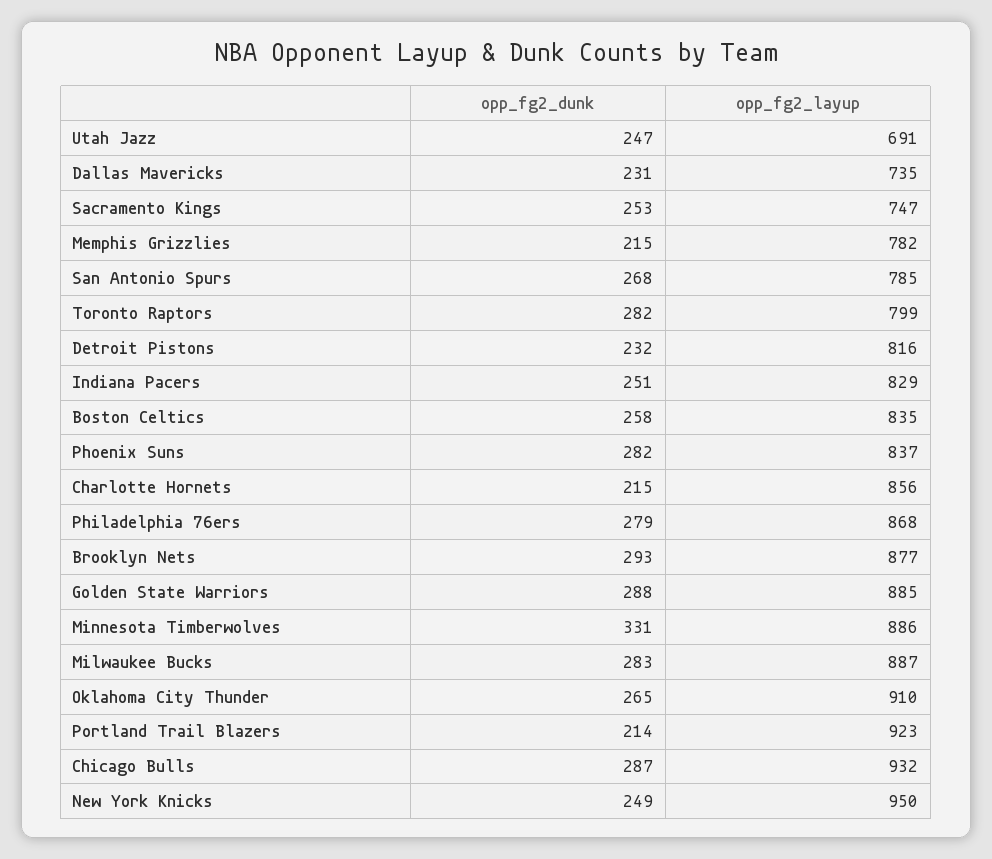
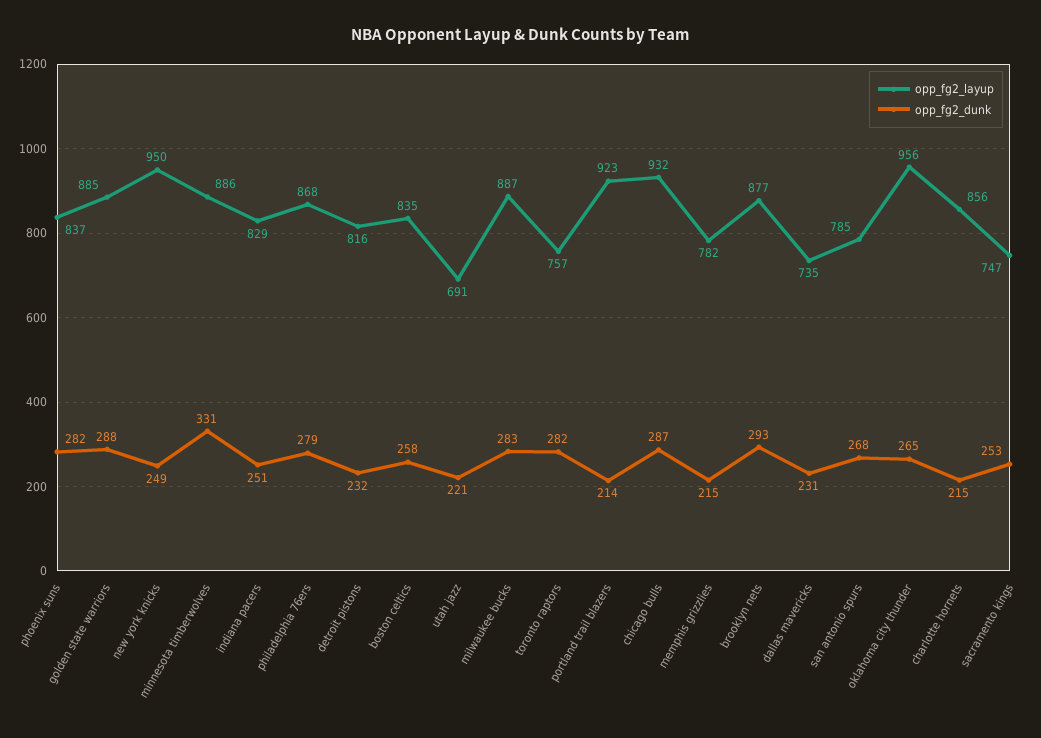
opp_fg2_dunk, Utah Jazz: 247 -> 221
opp_fg2_layup, Toronto Raptors: 799 -> 757
opp_fg2_layup, Oklahoma City Thunder: 910 -> 956

